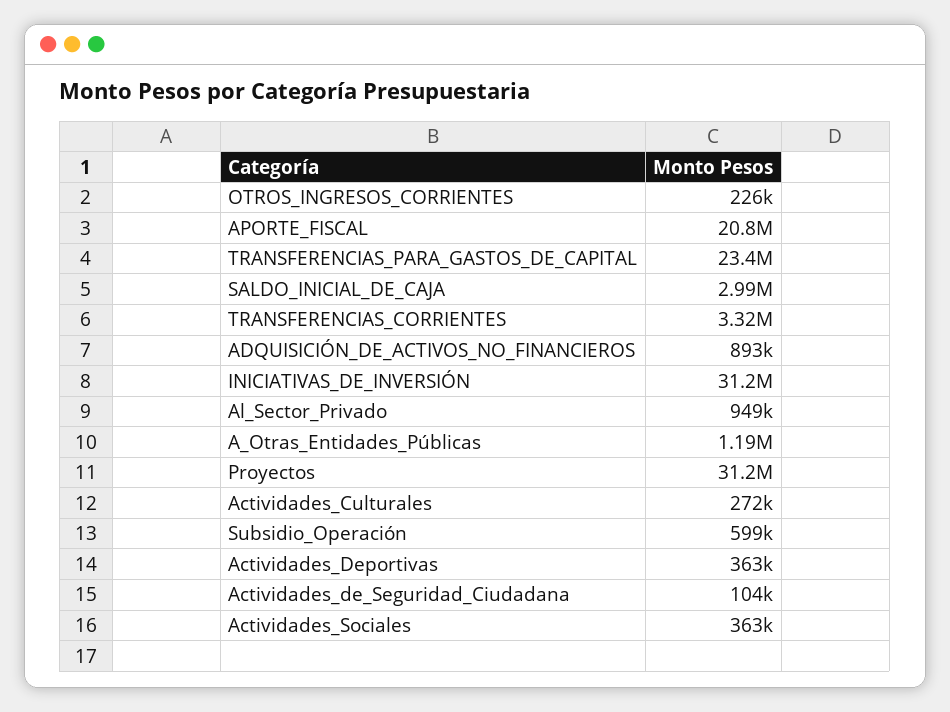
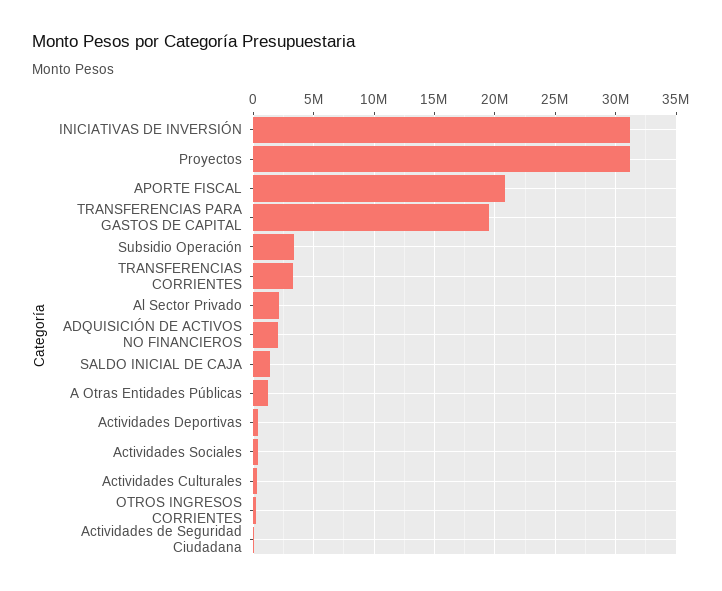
TRANSFERENCIAS_PARA_GASTOS_DE_CAPITAL: 23400000 -> 19500000
SALDO_INICIAL_DE_CAJA: 2990000 -> 1500000
ADQUISICIÓN_DE_ACTIVOS_NO_FINANCIEROS: 893000 -> 2000000
Al_Sector_Privado: 949000 -> 2000000
Subsidio_Operación: 599000 -> 3500000

